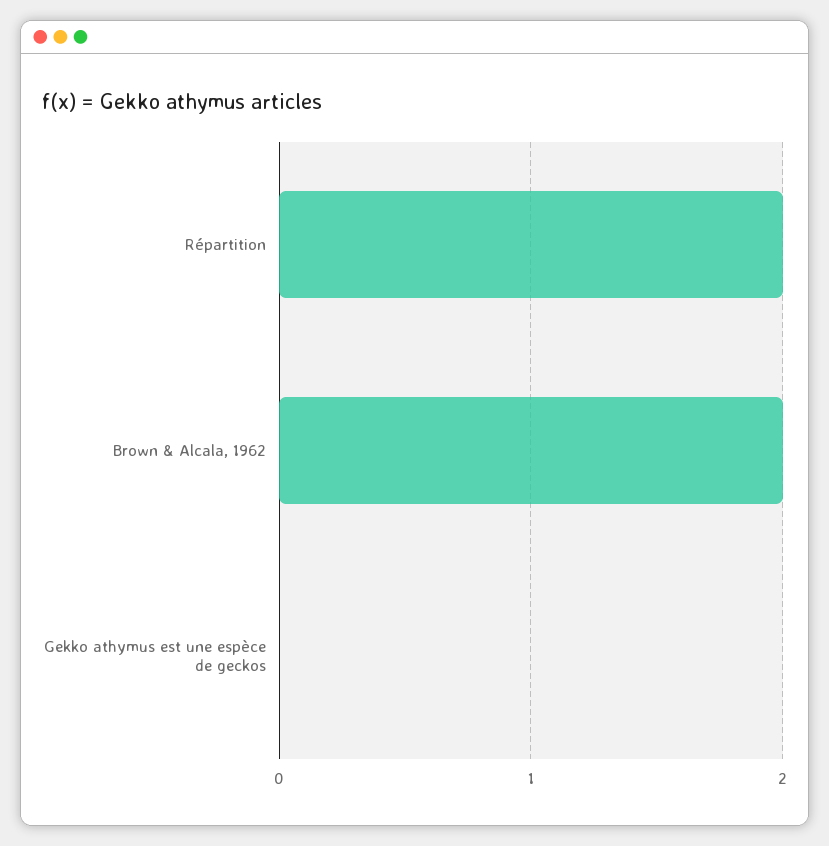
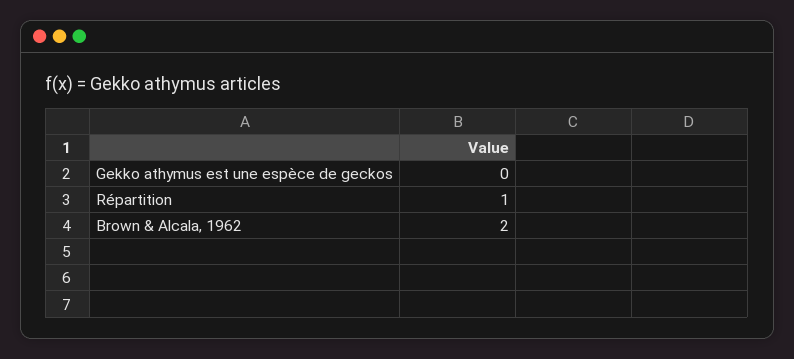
Répartition: 2 -> 1

